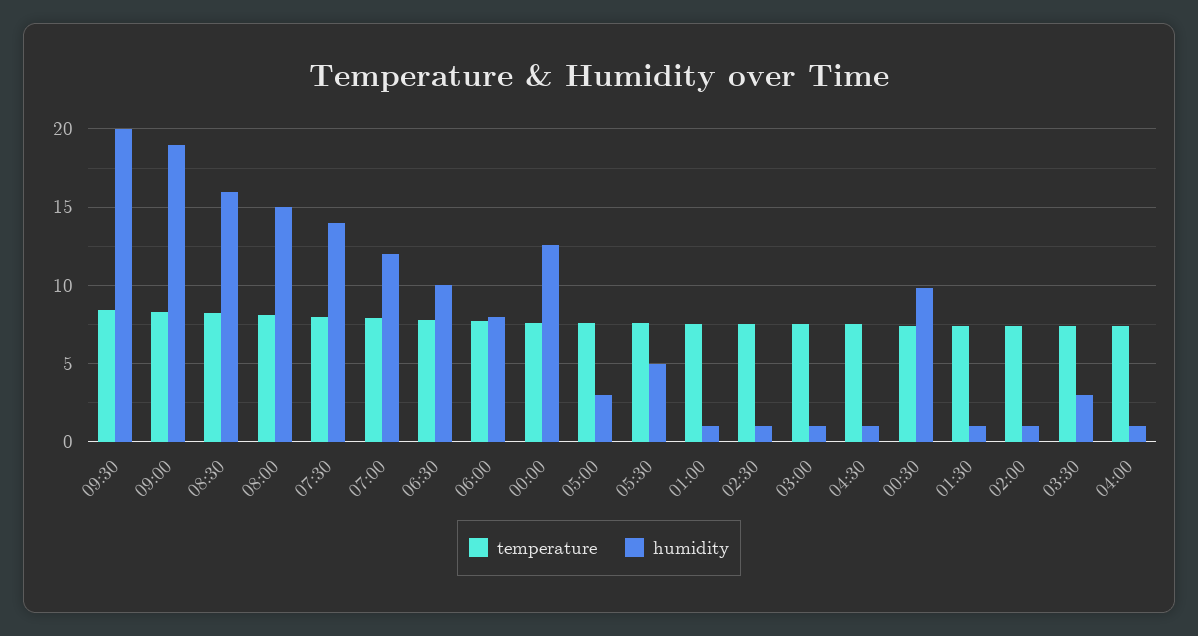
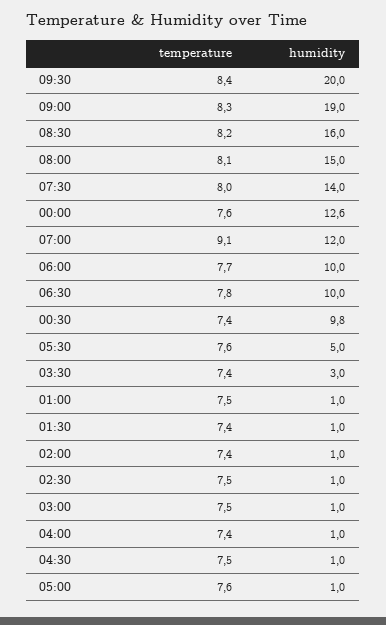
temperature, 07:00: 8 -> 9.1
humidity, 06:00: 8 -> 10
humidity, 05:00: 3 -> 1

